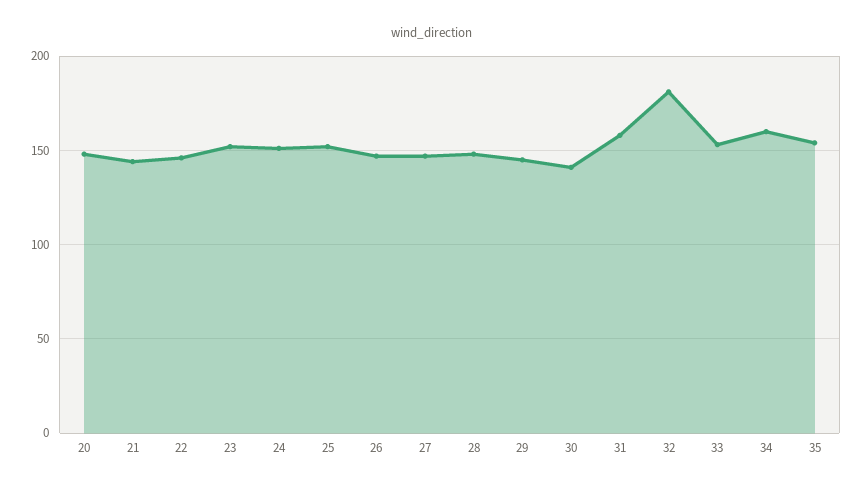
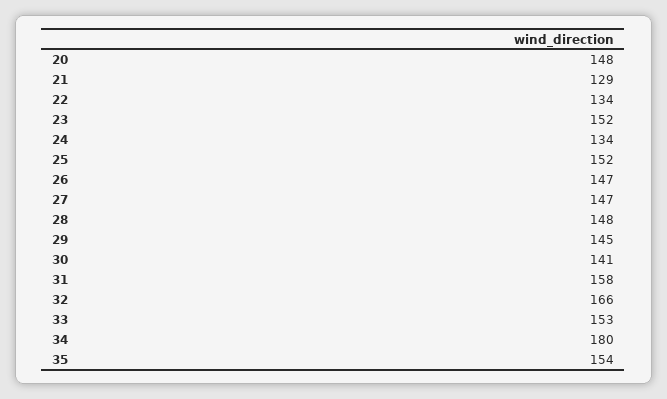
21: 145 -> 129
22: 145 -> 134
24: 150 -> 134
32: 180 -> 166
34: 160 -> 180

